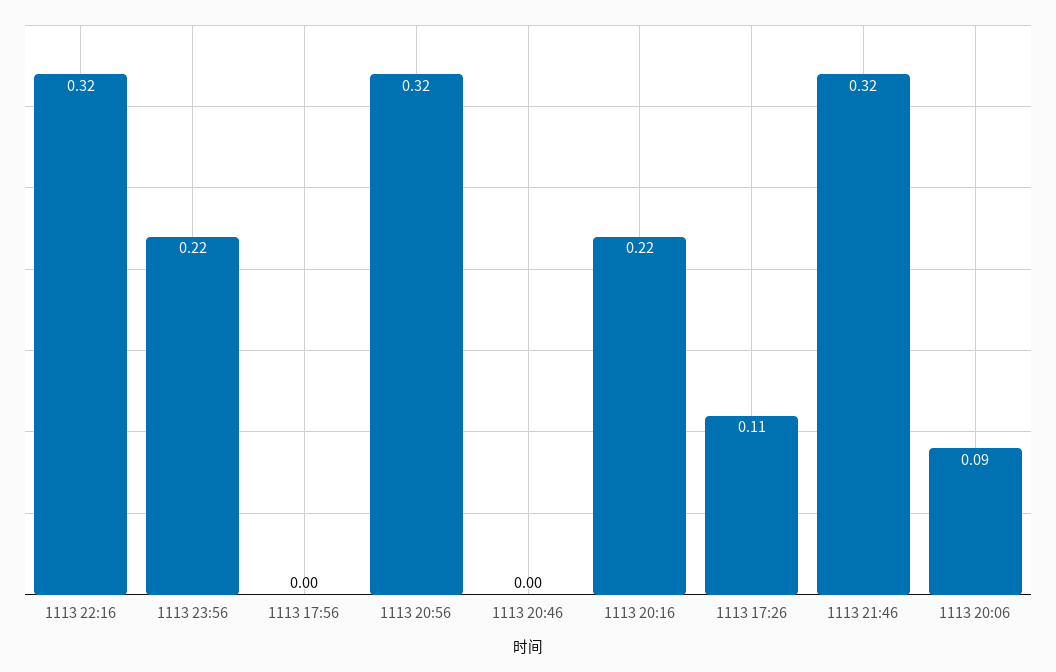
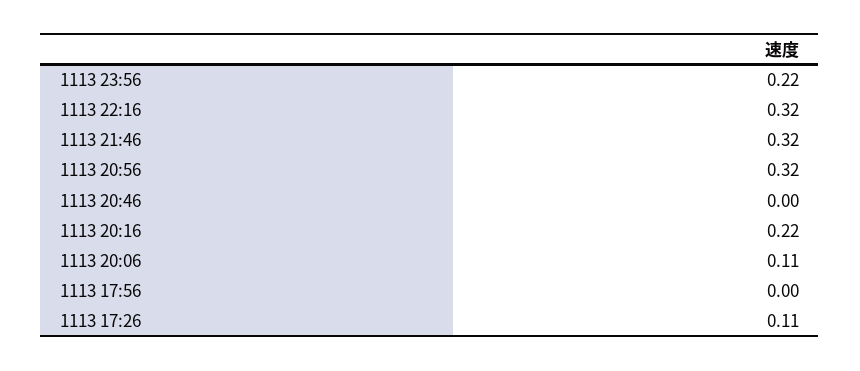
1113 20:06: 0.09 -> 0.11

